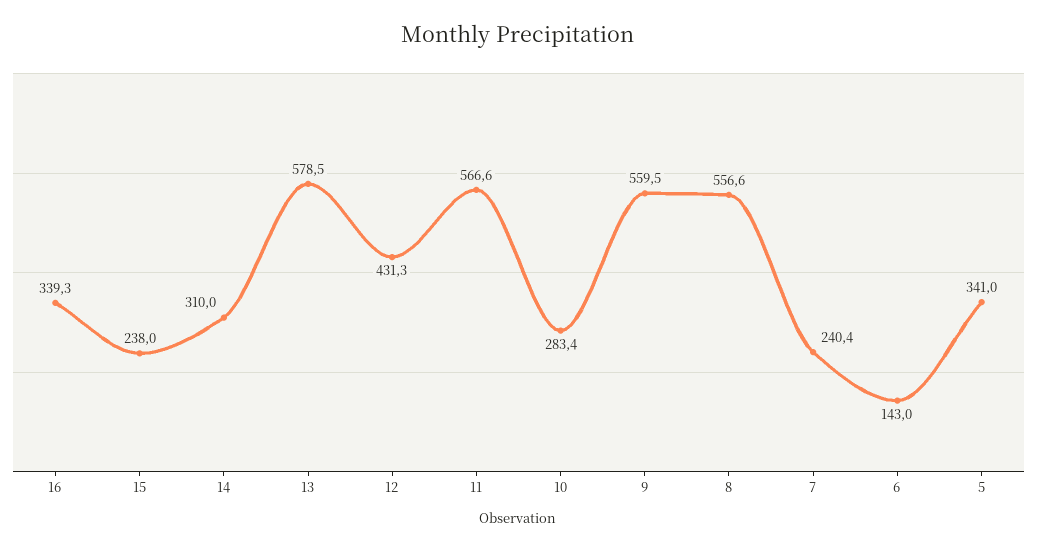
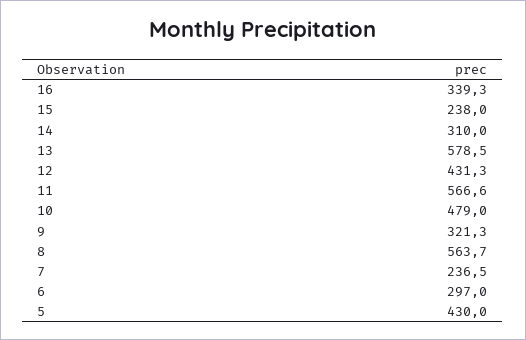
10: 283.4 -> 479
9: 559.5 -> 321.3
8: 556.6 -> 563.7
7: 240.4 -> 236.5
6: 143 -> 297
5: 341 -> 430

